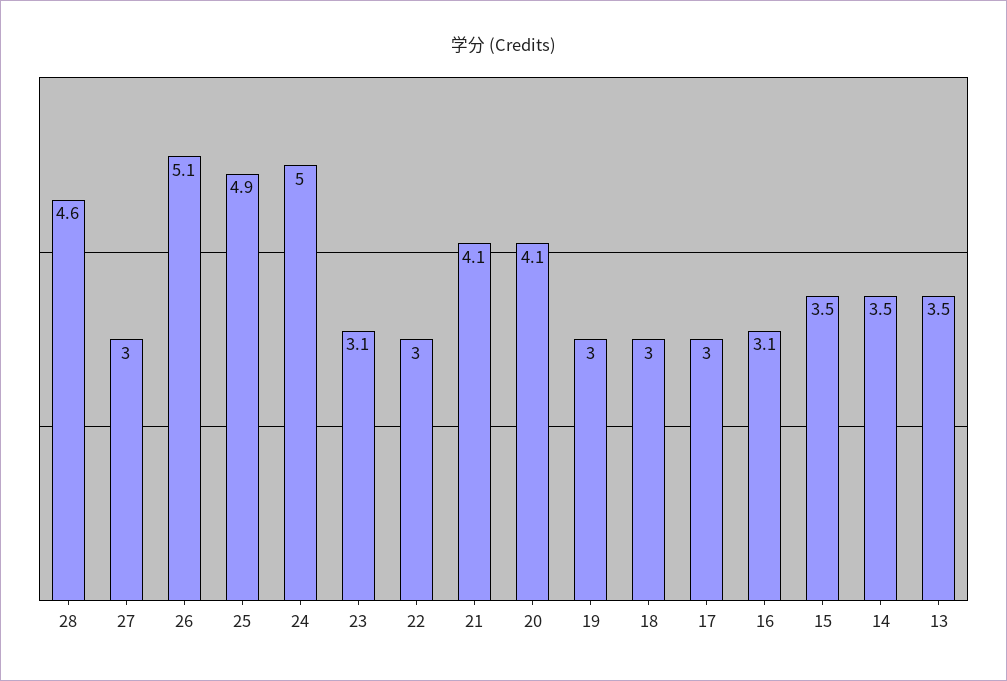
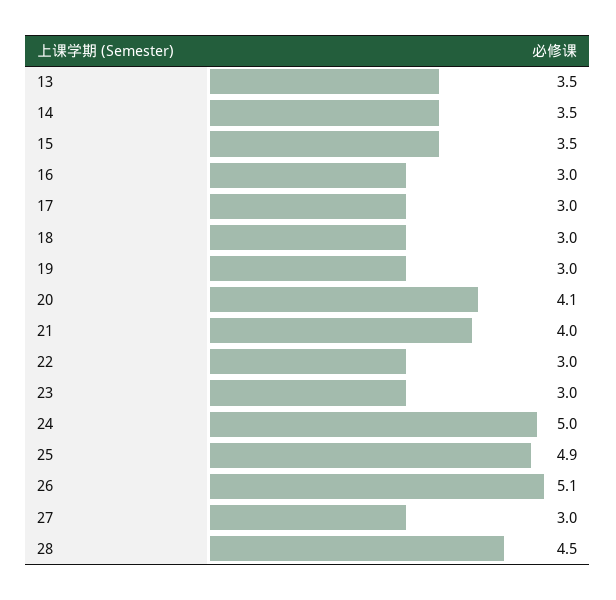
28: 4.6 -> 4.5
23: 3.1 -> 3
21: 4.1 -> 4
16: 3.1 -> 3

